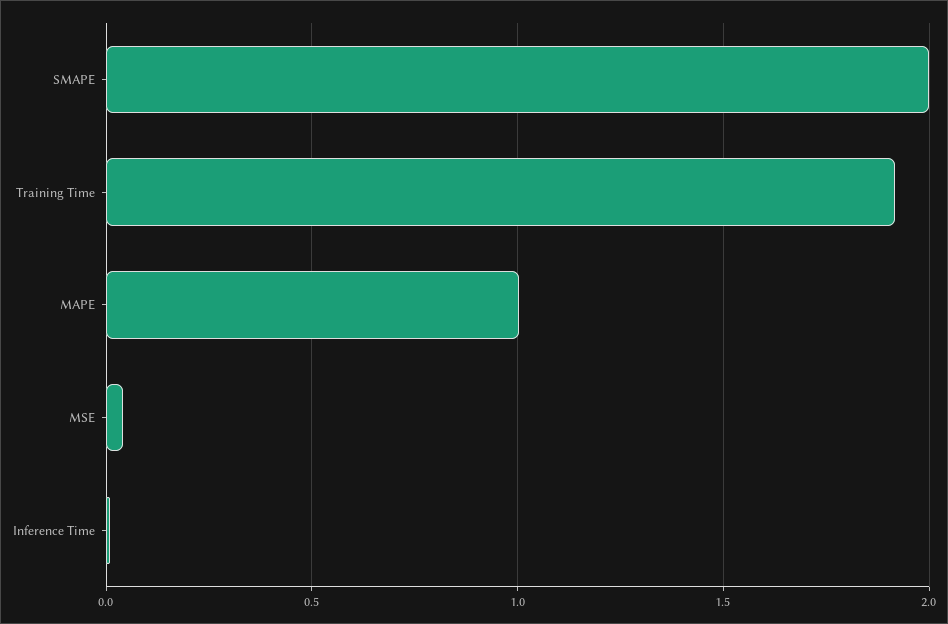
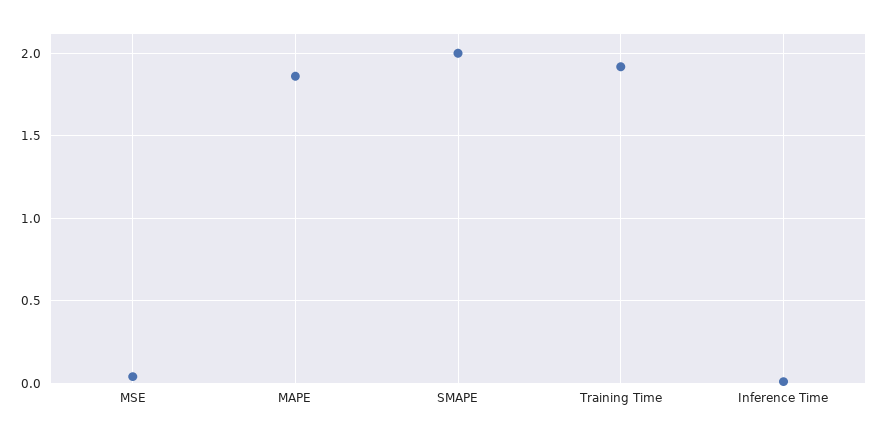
MAPE: 1 -> 1.85

